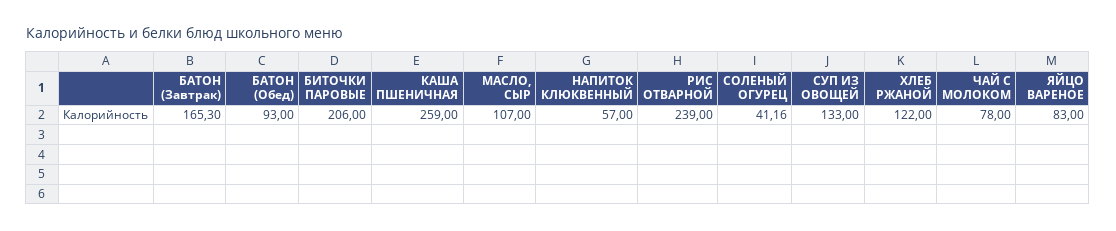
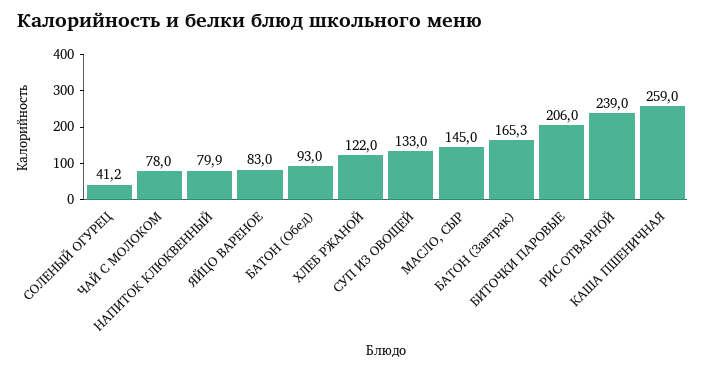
МАСЛО, СЫР: 107 -> 145
НАПИТОК КЛЮКВЕННЫЙ: 57 -> 79.9

